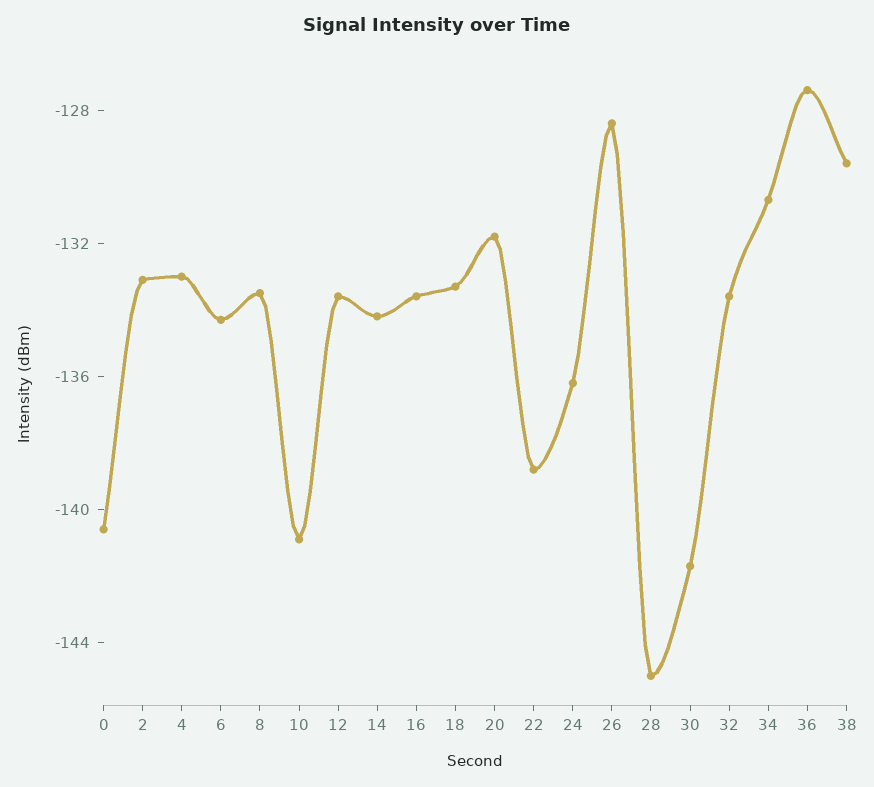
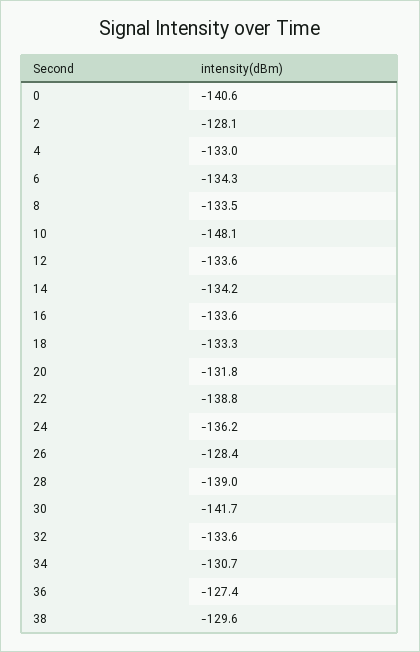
2: -133 -> -128.1
10: -141 -> -148.1
28: -145 -> -139

